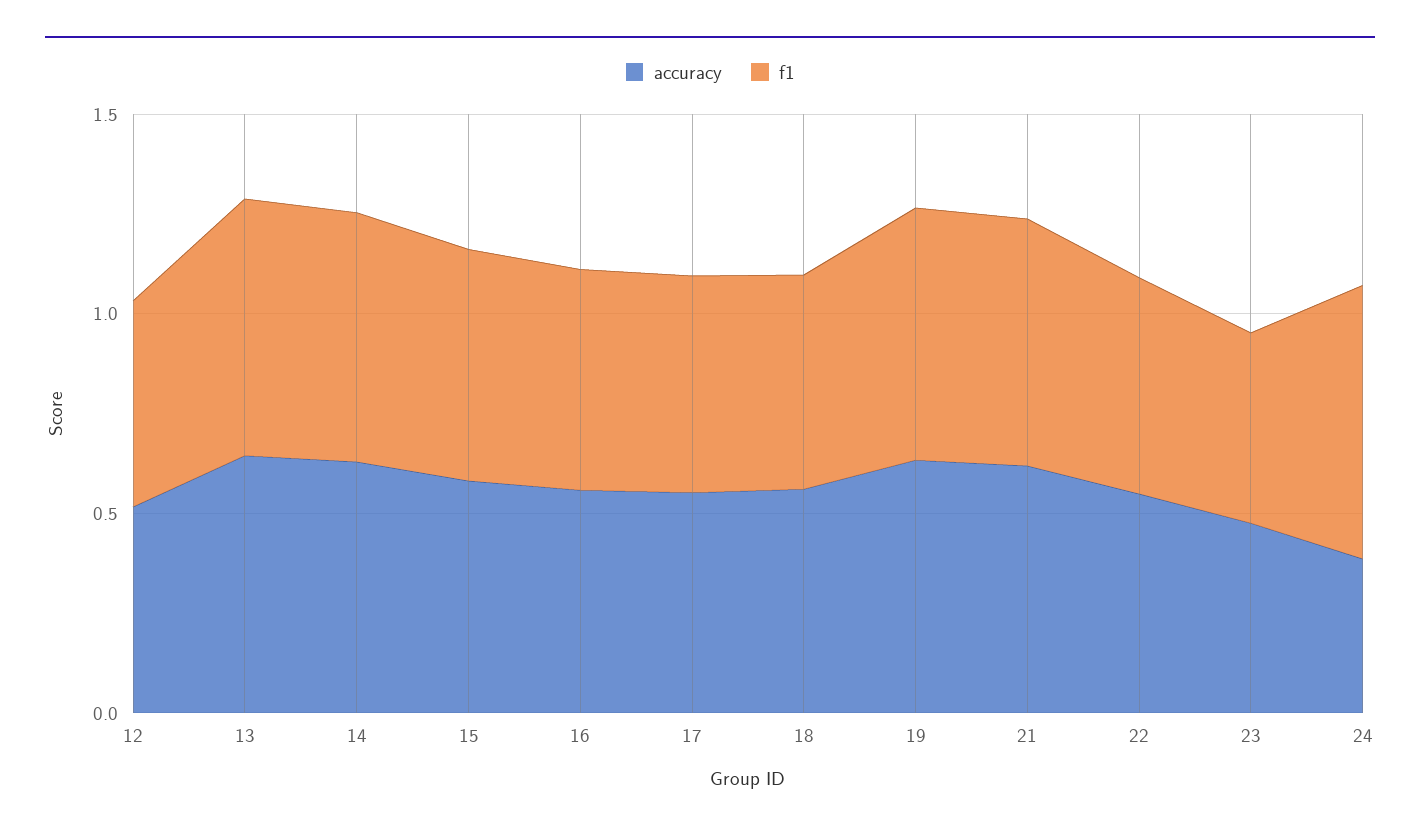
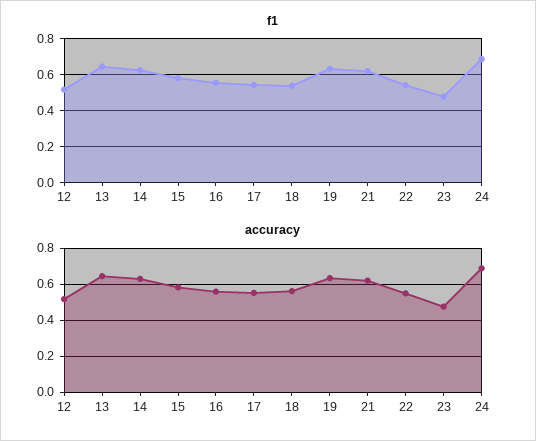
accuracy, 24: 0.4 -> 0.7

